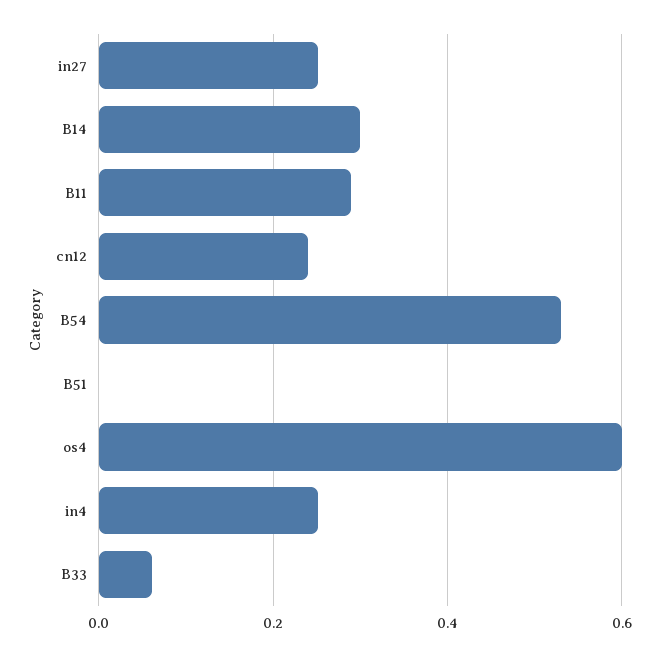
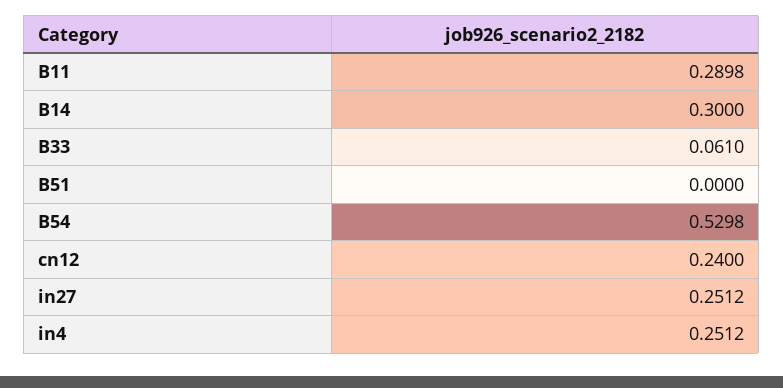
os4: 0.6 -> none

